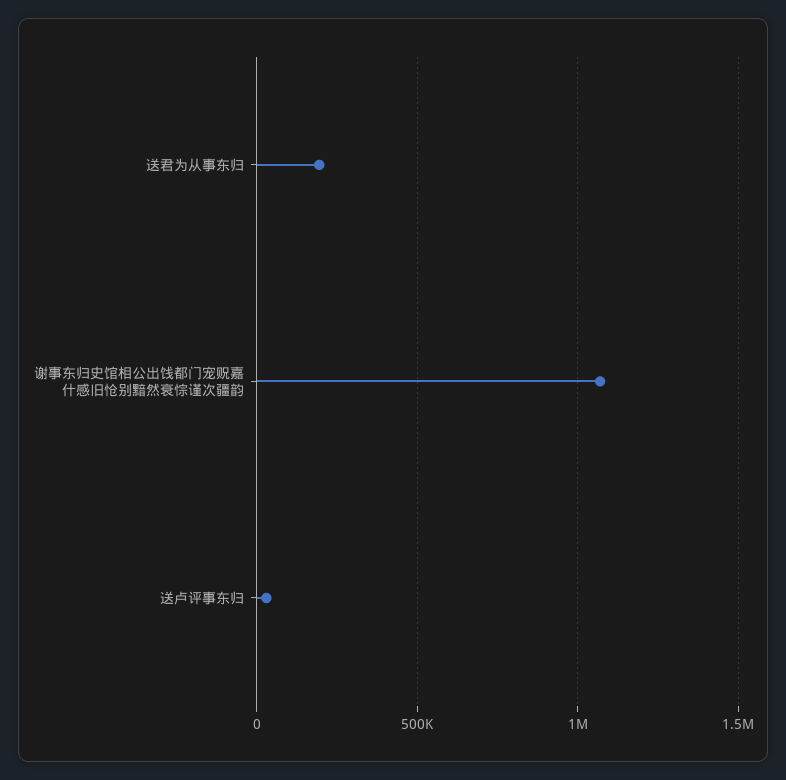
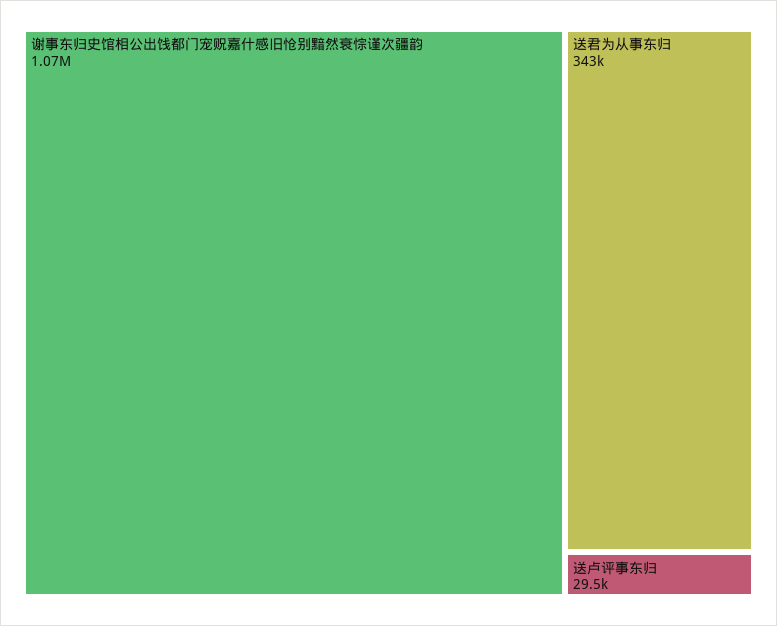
送君为从事东归: 200000 -> 343000

